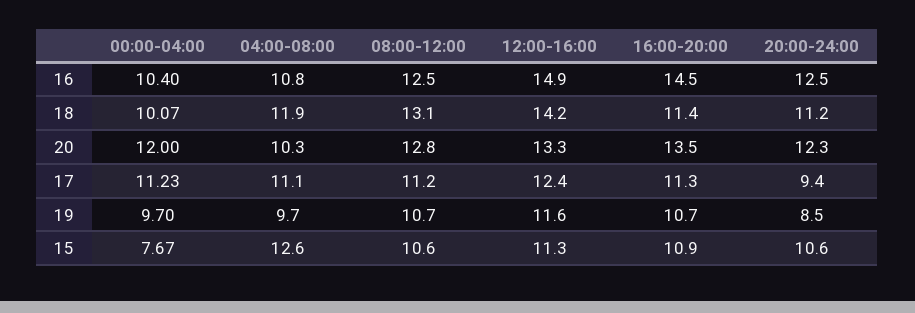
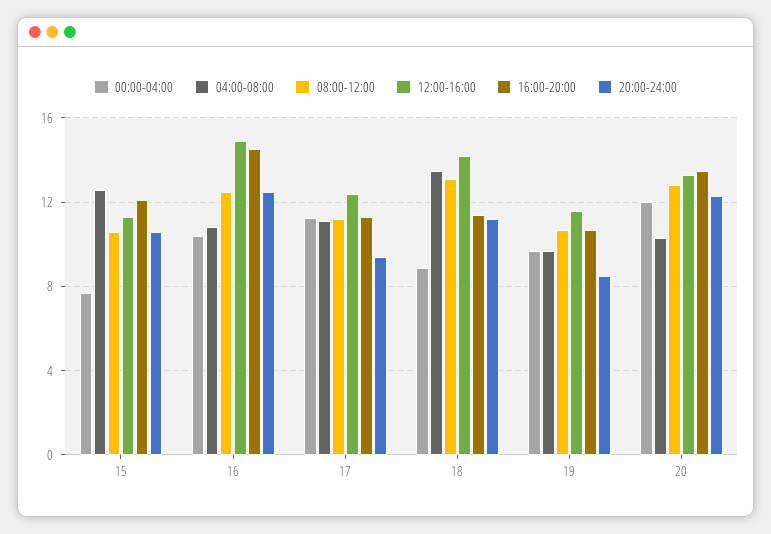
00:00-04:00, 18: 10.07 -> 9
04:00-08:00, 18: 11.9 -> 13.5
16:00-20:00, 15: 10.9 -> 12

